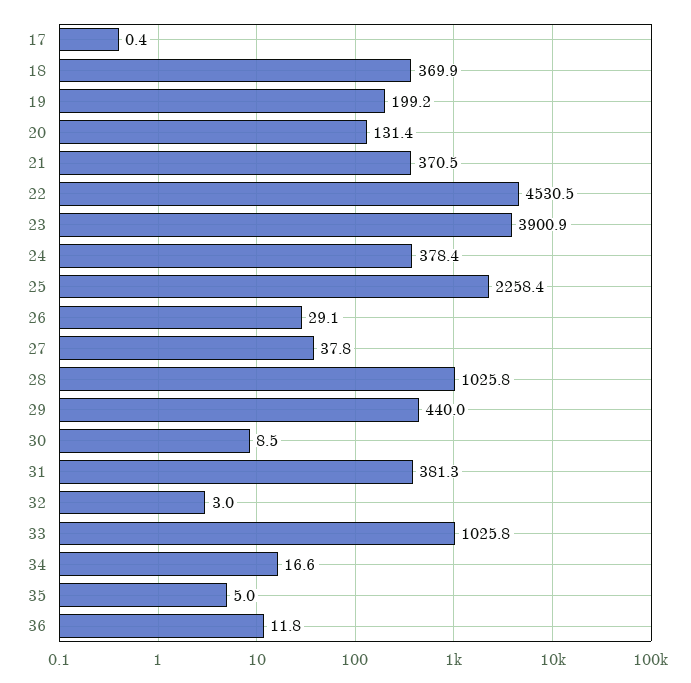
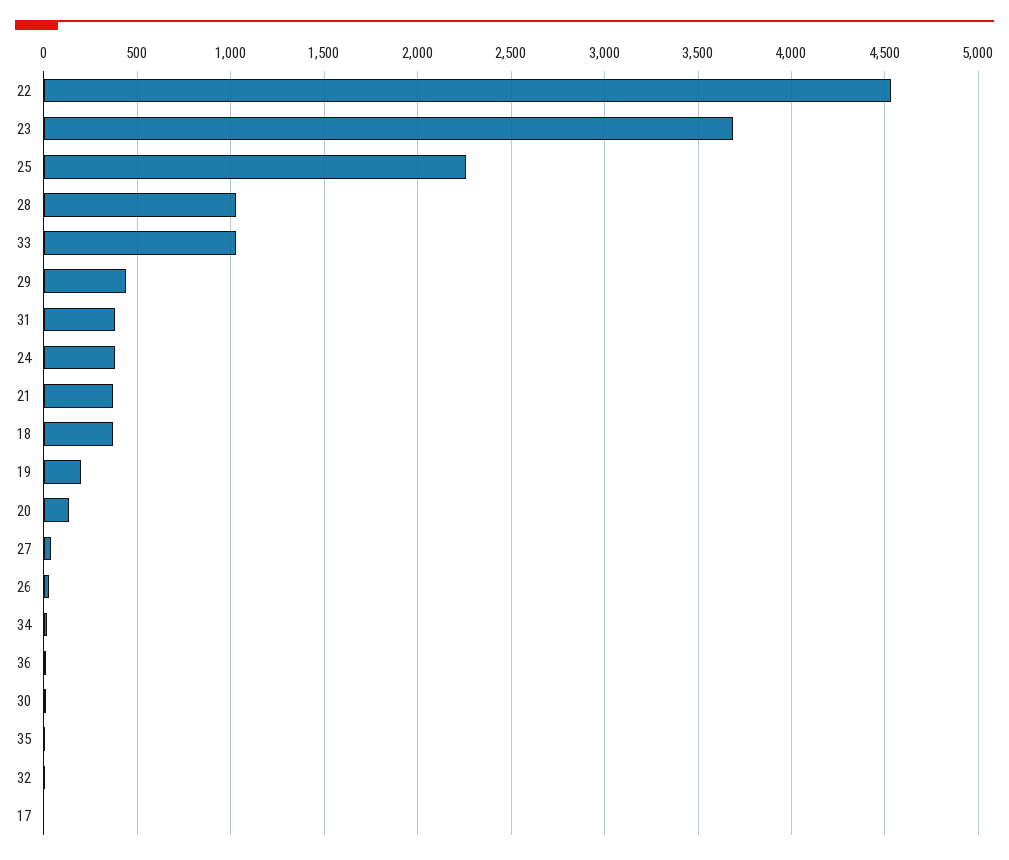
23: 3900.9 -> 3700

